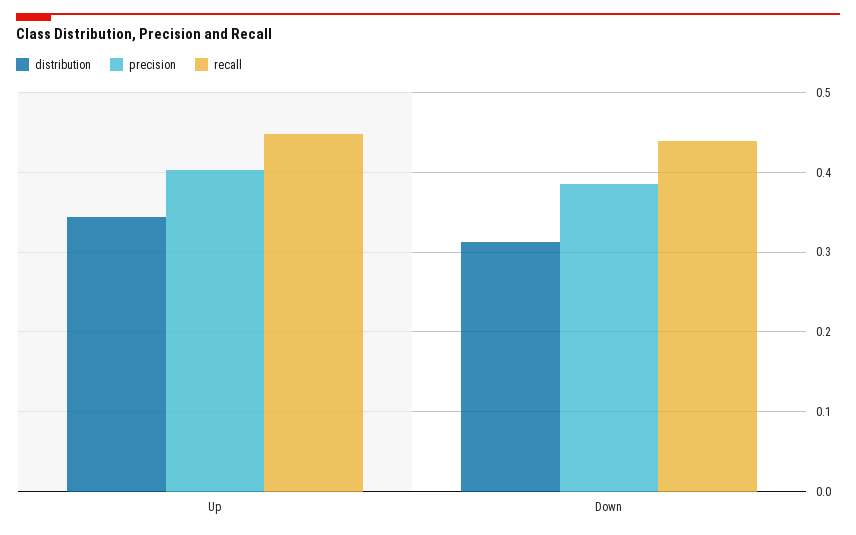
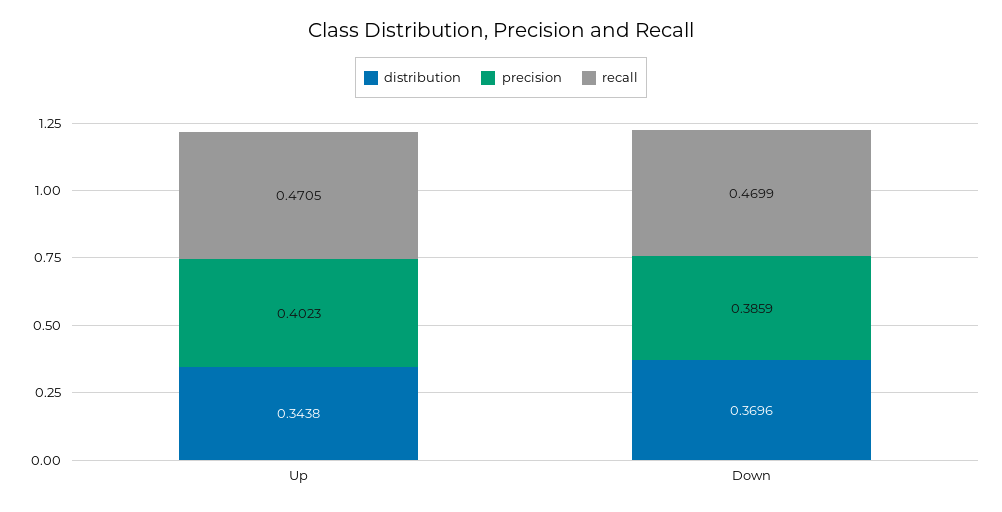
recall, Up: 0.45 -> 0.4705
distribution, Down: 0.31 -> 0.3696
recall, Down: 0.44 -> 0.4699

